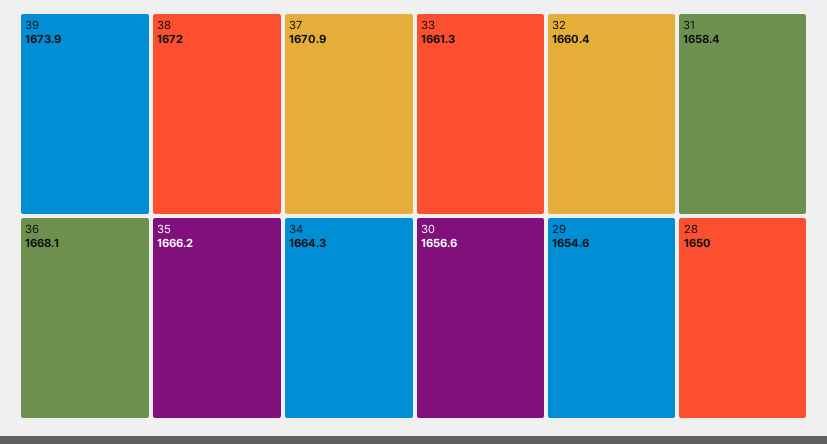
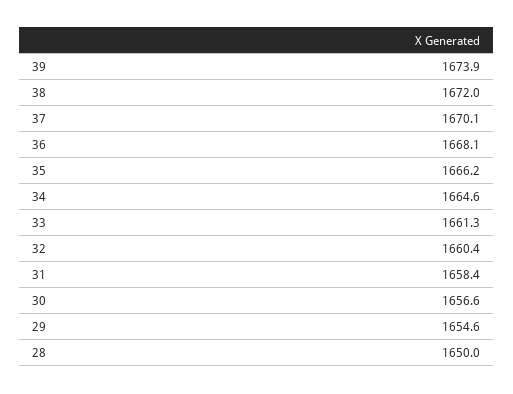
37: 1670.9 -> 1670.1
34: 1664.3 -> 1664.6

